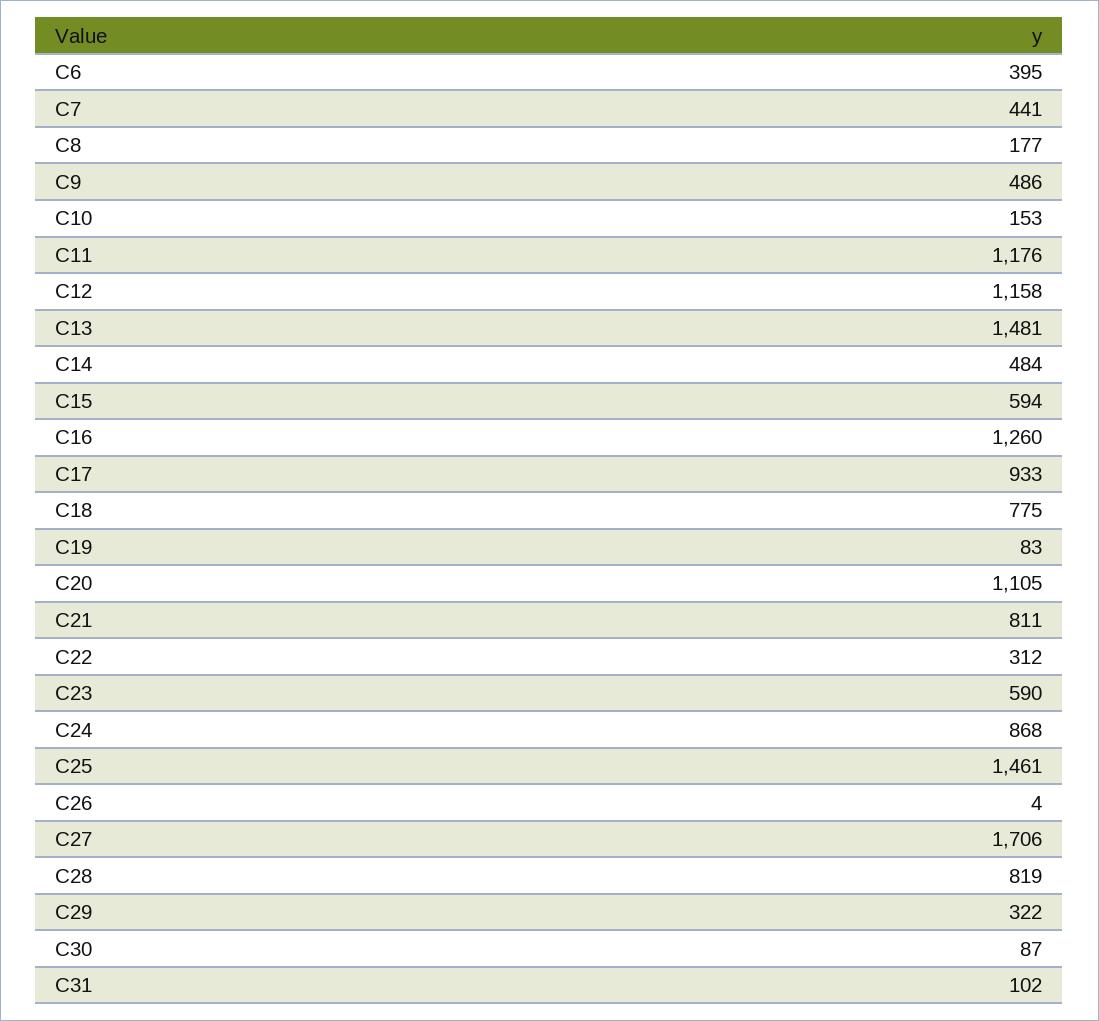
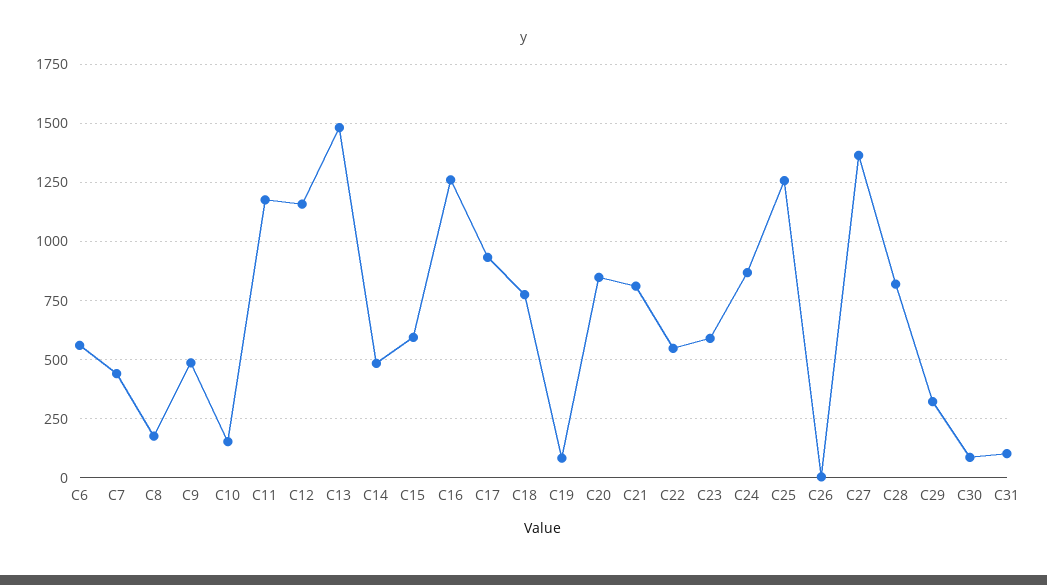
C6: 395 -> 550
C20: 1105 -> 850
C22: 312 -> 550
C25: 1461 -> 1250
C27: 1706 -> 1350

